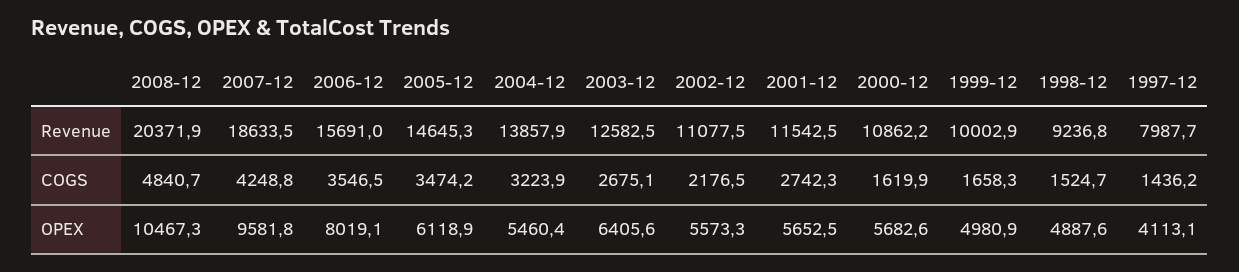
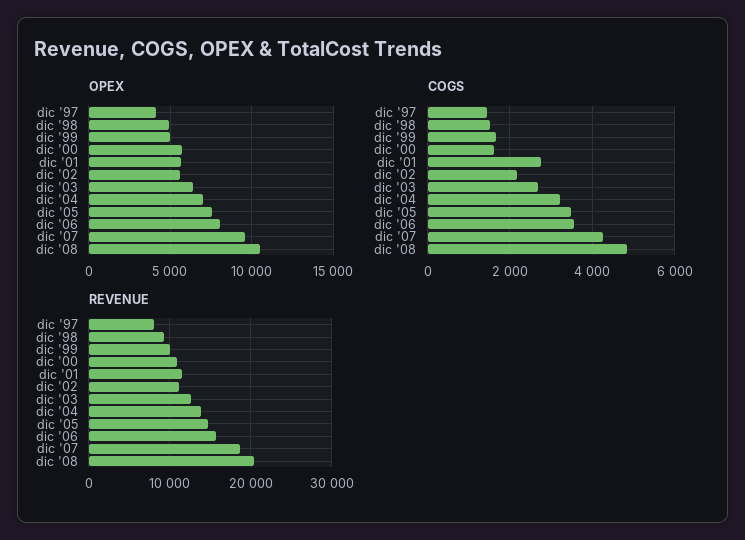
OPEX, 2005-12: 6118.9 -> 7500
OPEX, 2004-12: 5460.4 -> 7000

